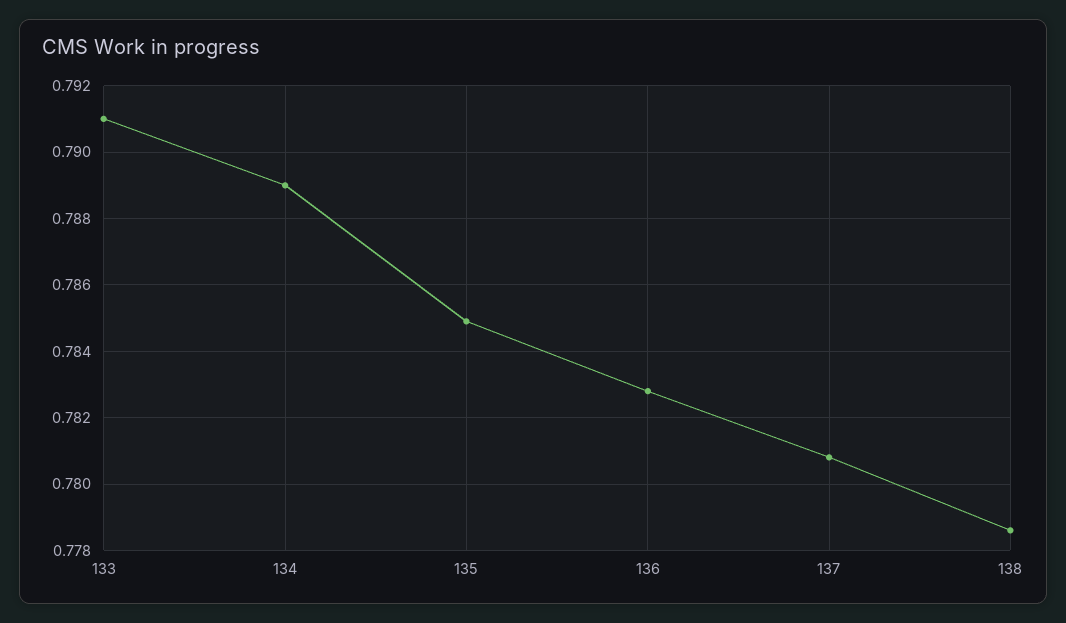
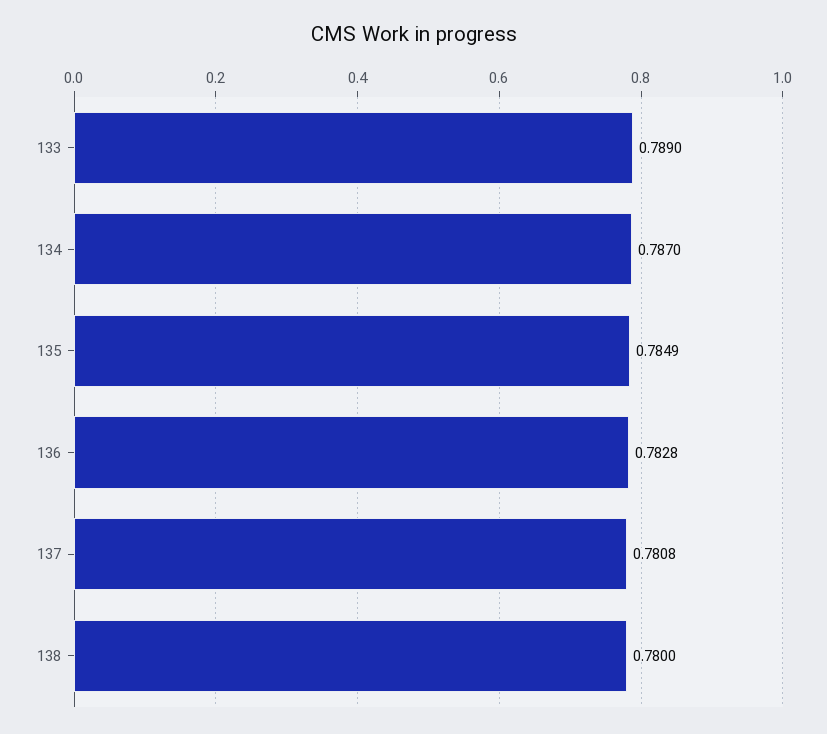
133: 0.791 -> 0.789
134: 0.789 -> 0.787
138: 0.7785 -> 0.78

